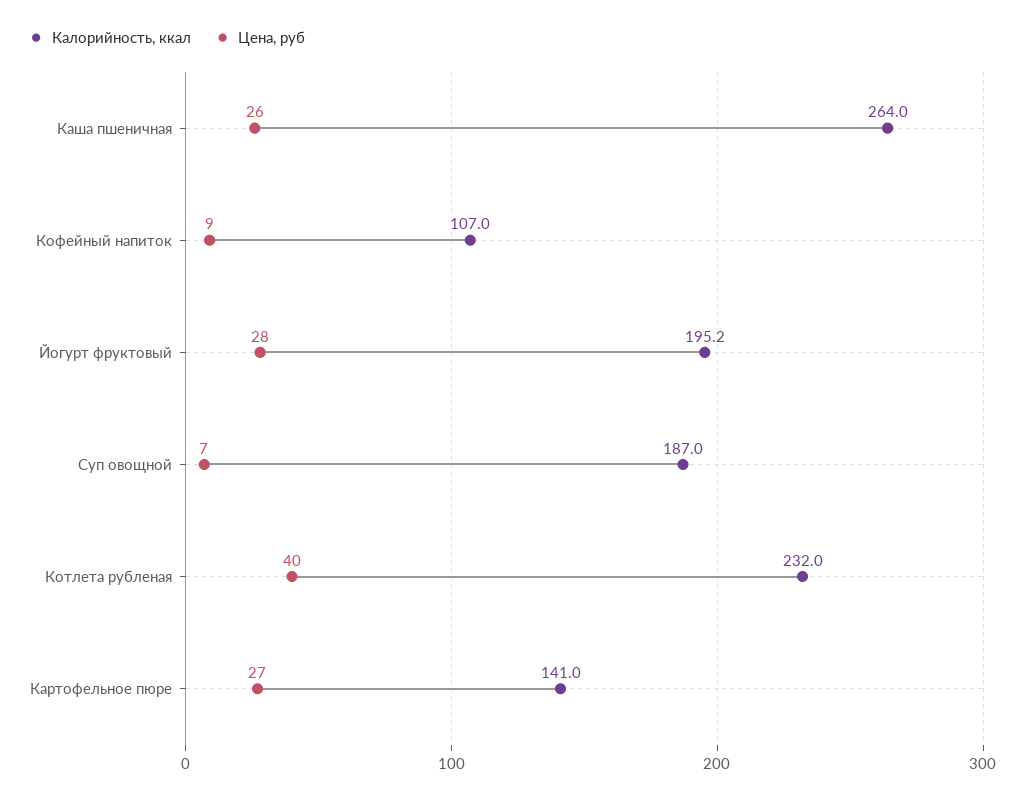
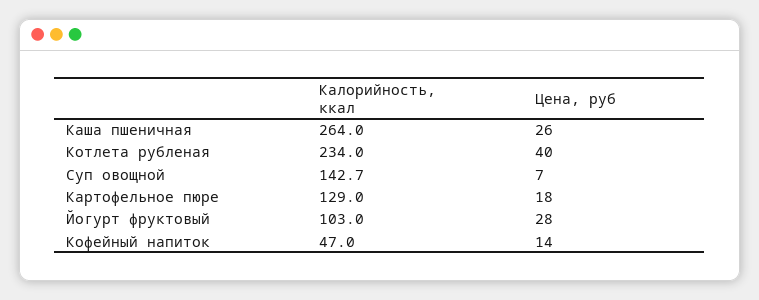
Калорийность, ккал, Кофейный напиток: 107 -> 47
Цена, руб, Кофейный напиток: 9 -> 14
Калорийность, ккал, Йогурт фруктовый: 195.2 -> 103
Калорийность, ккал, Суп овощной: 187 -> 142.7
Калорийность, ккал, Котлета рубленая: 232 -> 234
Калорийность, ккал, Картофельное пюре: 141 -> 129
Цена, руб, Картофельное пюре: 27 -> 18

